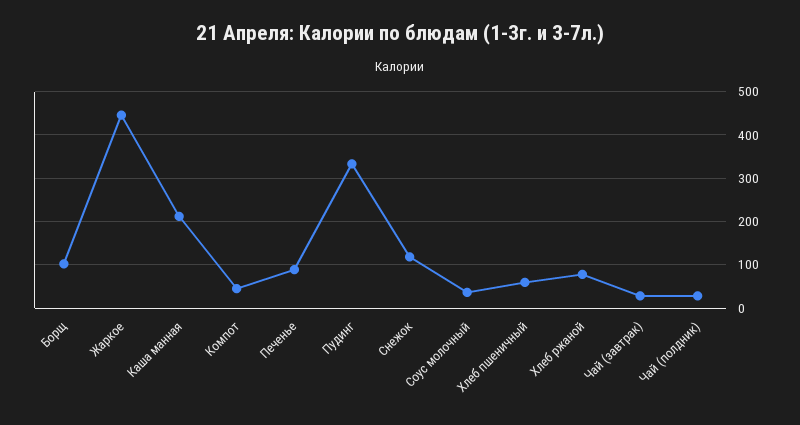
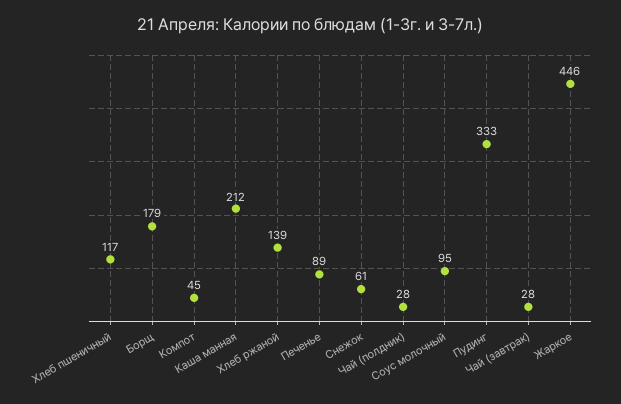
Борщ: 100 -> 179
Снежок: 120 -> 61
Соус молочный: 40 -> 95
Хлеб пшеничный: 60 -> 117
Хлеб ржаной: 80 -> 139

